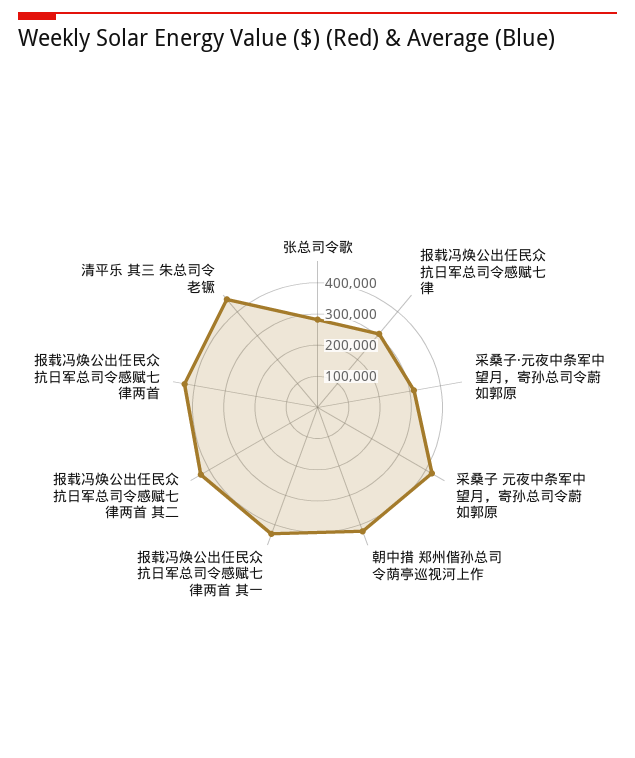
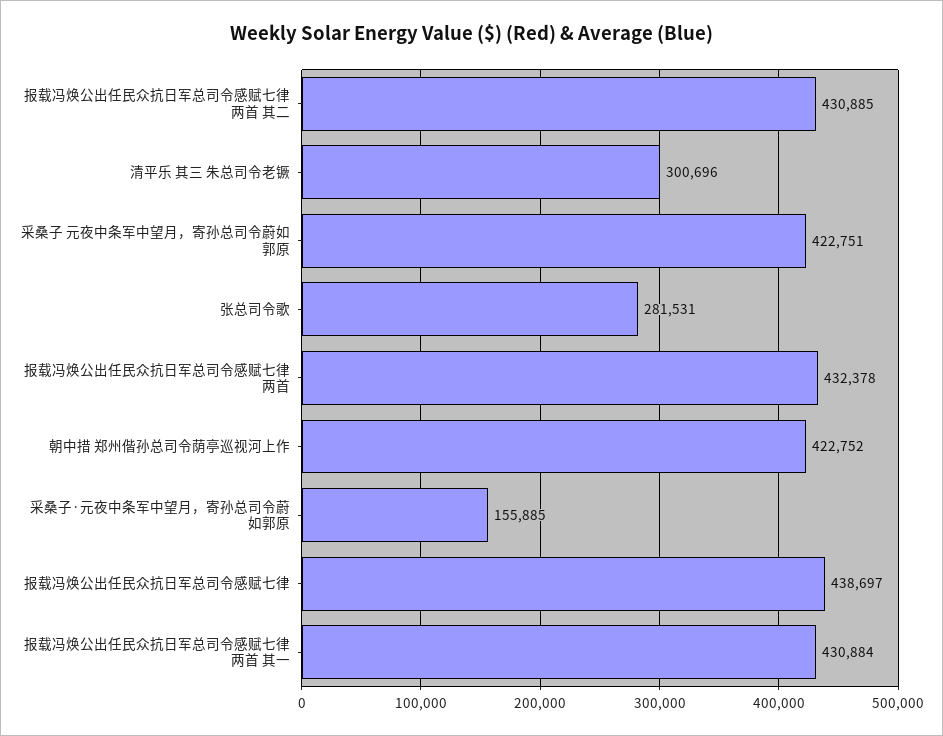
报载冯焕公出任民众抗日军总司令感赋七律: 300000 -> 438697
采桑子·元夜中条军中望月，寄孙总司令蔚如郭原: 300000 -> 155885
清平乐 其三 朱总司令老镢: 450000 -> 300696

